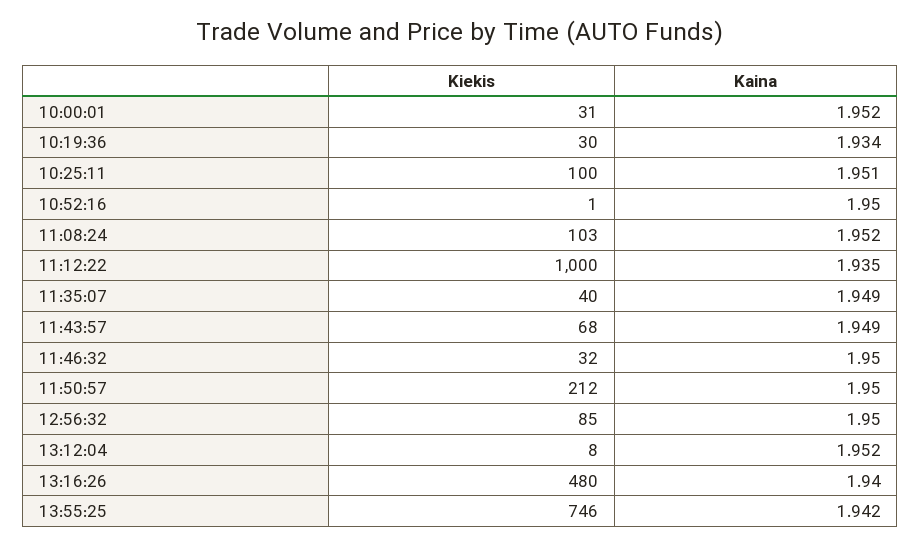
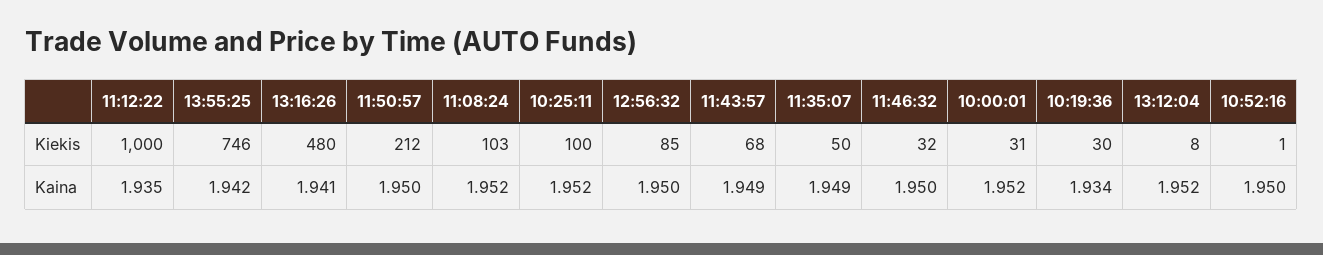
Kaina, 10:25:11: 1.951 -> 1.952
Kiekis, 11:35:07: 40 -> 50
Kaina, 13:16:26: 1.94 -> 1.941

